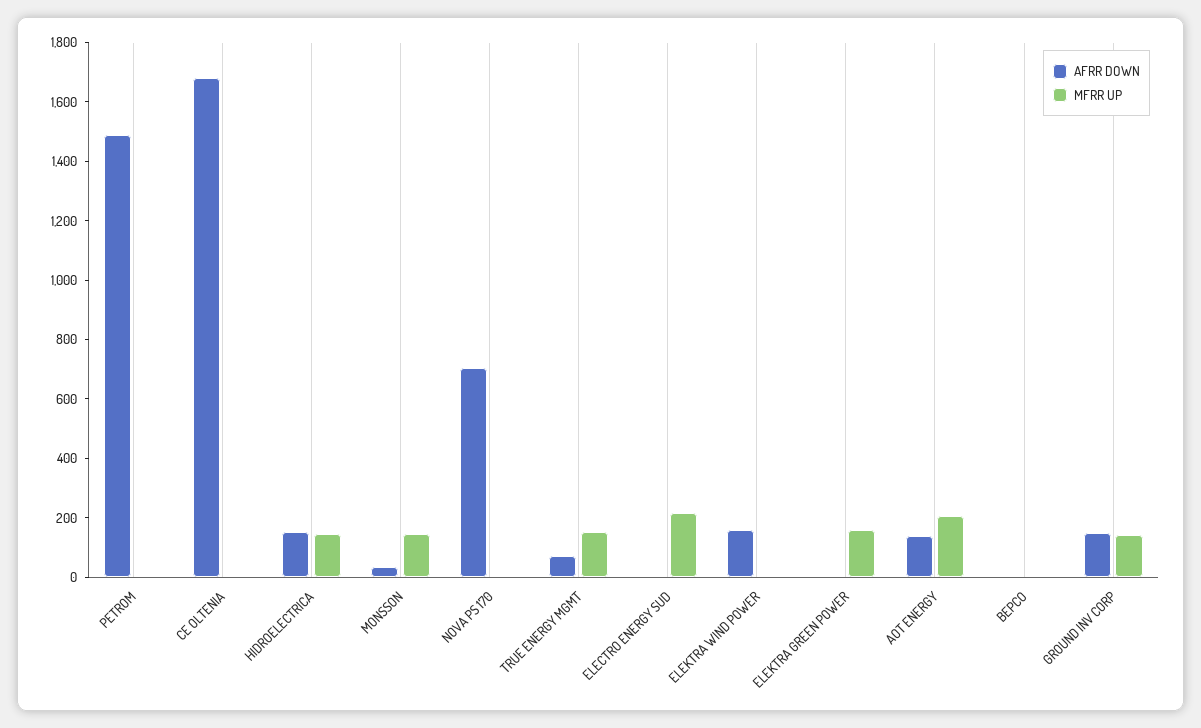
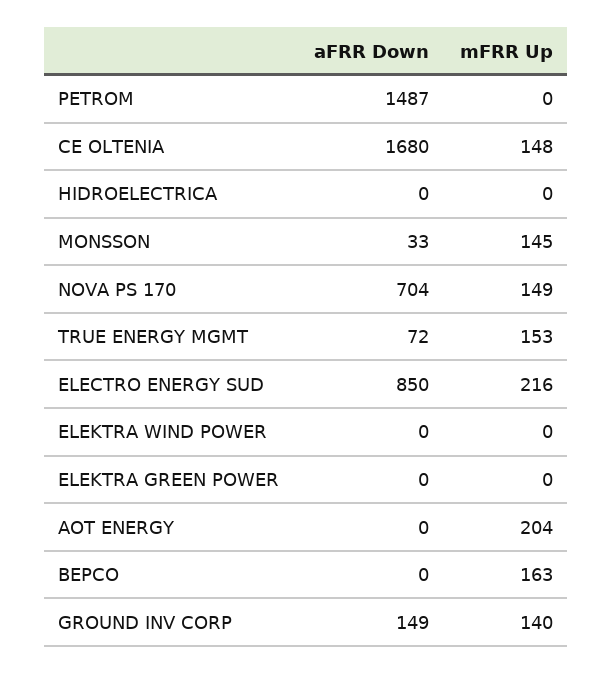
MFRR UP, CE OLTENIA: 0 -> 148
AFRR DOWN, HIDROELECTRICA: 150 -> 0
MFRR UP, HIDROELECTRICA: 150 -> 0
MFRR UP, NOVA PS 170: 0 -> 149
AFRR DOWN, ELECTRO ENERGY SUD: 0 -> 850
AFRR DOWN, ELEKTRA WIND POWER: 150 -> 0
MFRR UP, ELEKTRA GREEN POWER: 150 -> 0
AFRR DOWN, AOT ENERGY: 150 -> 0
MFRR UP, BEPCO: 0 -> 163

